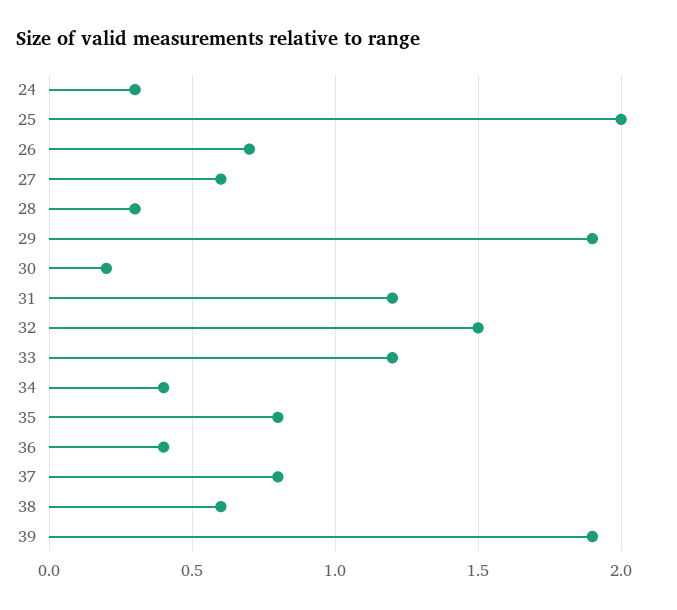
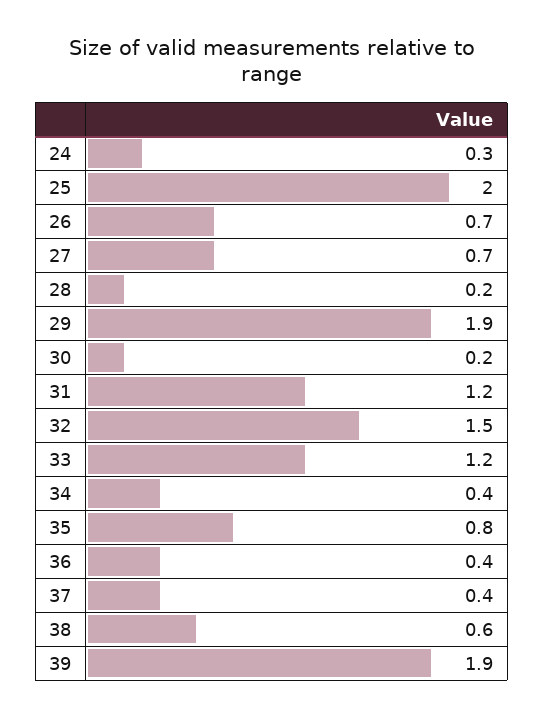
27: 0.6 -> 0.7
28: 0.3 -> 0.2
37: 0.8 -> 0.4

